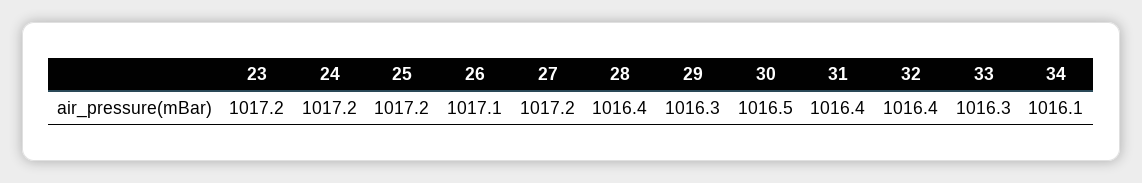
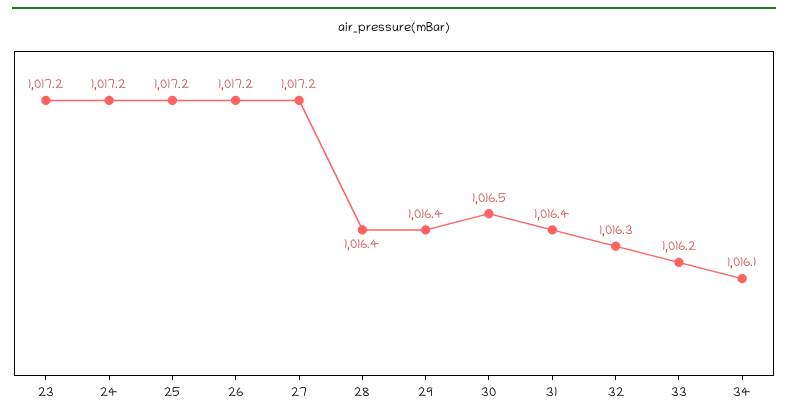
26: 1017.1 -> 1017.2
29: 1016.3 -> 1016.4
32: 1016.4 -> 1016.3
33: 1016.3 -> 1016.2

